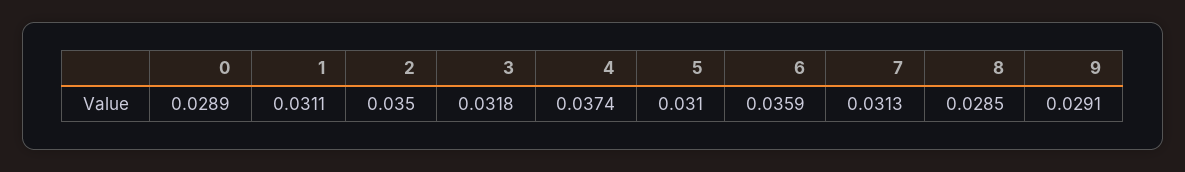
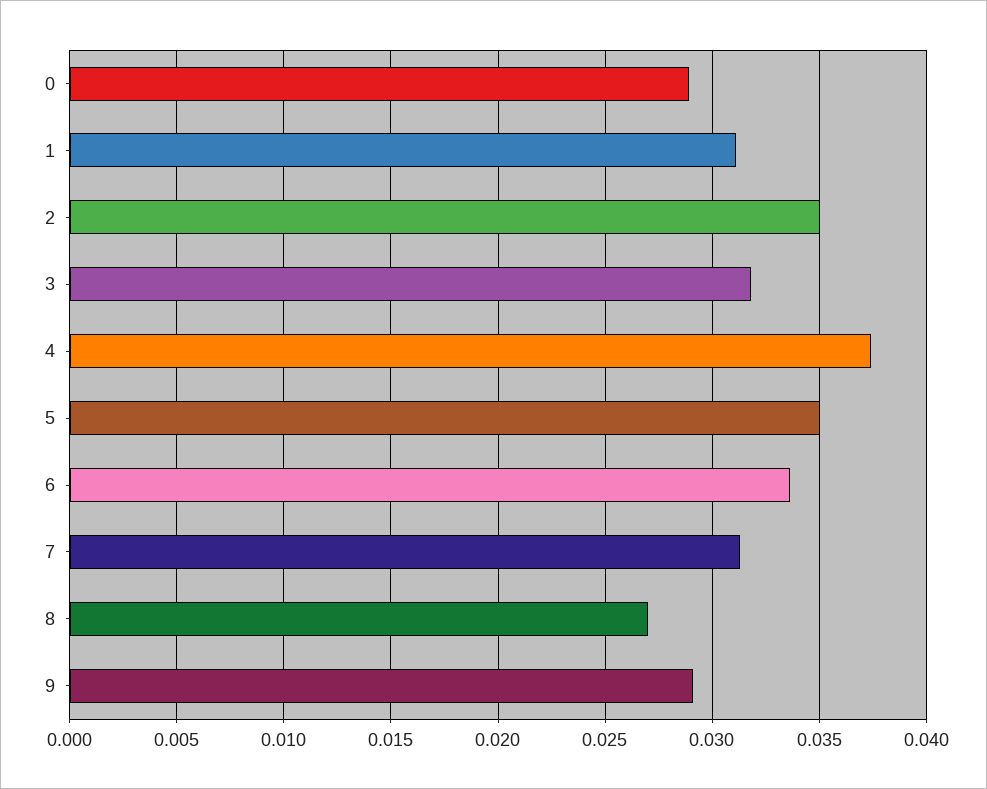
5: 0.031 -> 0.035
6: 0.0359 -> 0.0335
8: 0.0285 -> 0.027

